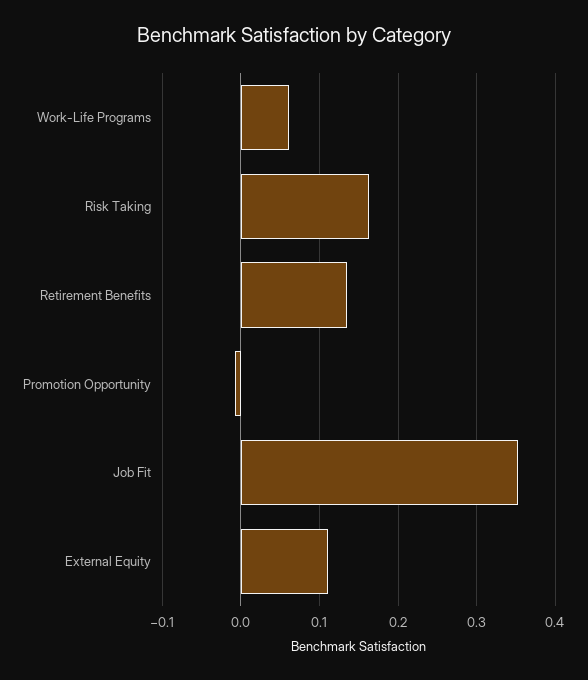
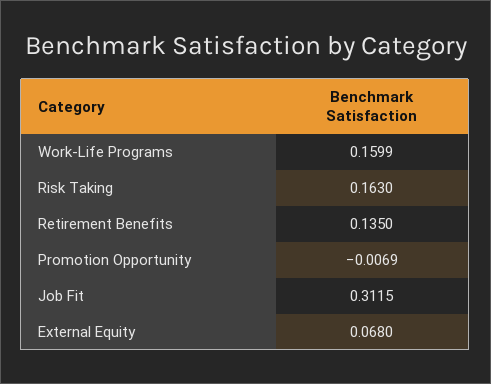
Work-Life Programs: 0.06 -> 0.1599
Job Fit: 0.35 -> 0.3115
External Equity: 0.11 -> 0.068

